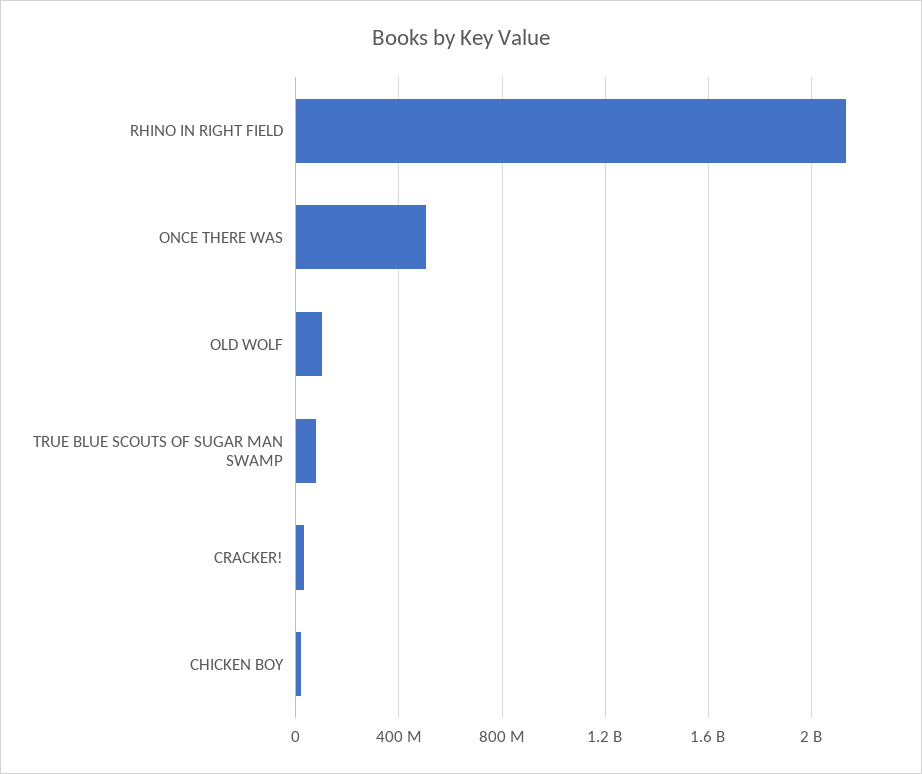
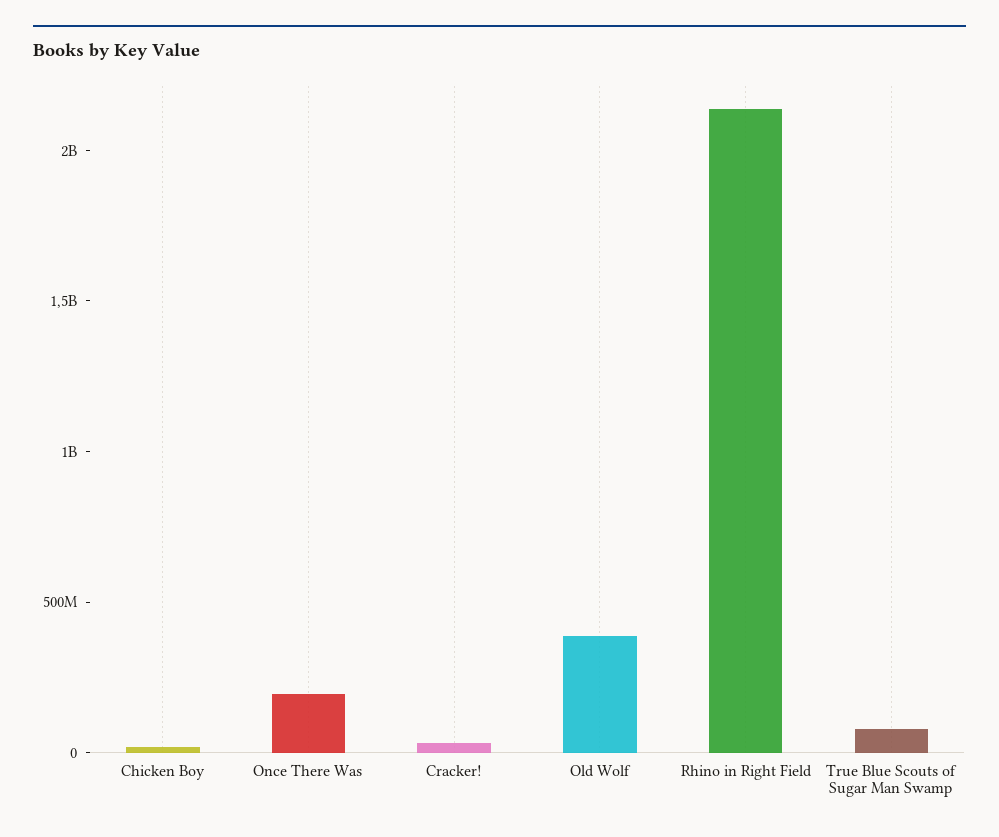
ONCE THERE WAS: 500000000 -> 200000000
OLD WOLF: 100000000 -> 400000000

